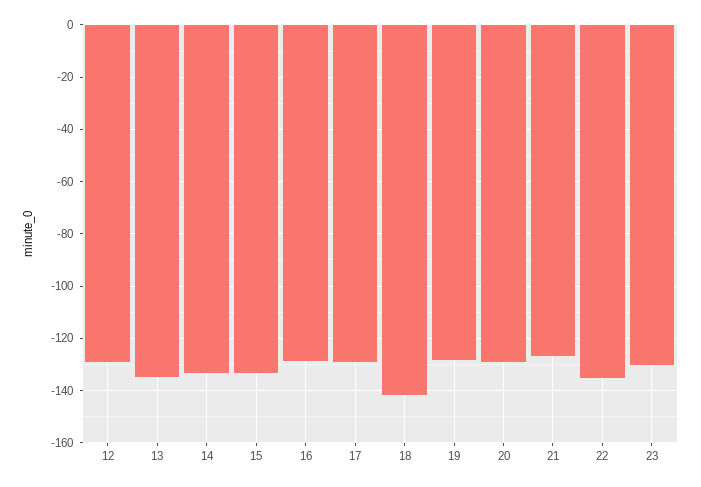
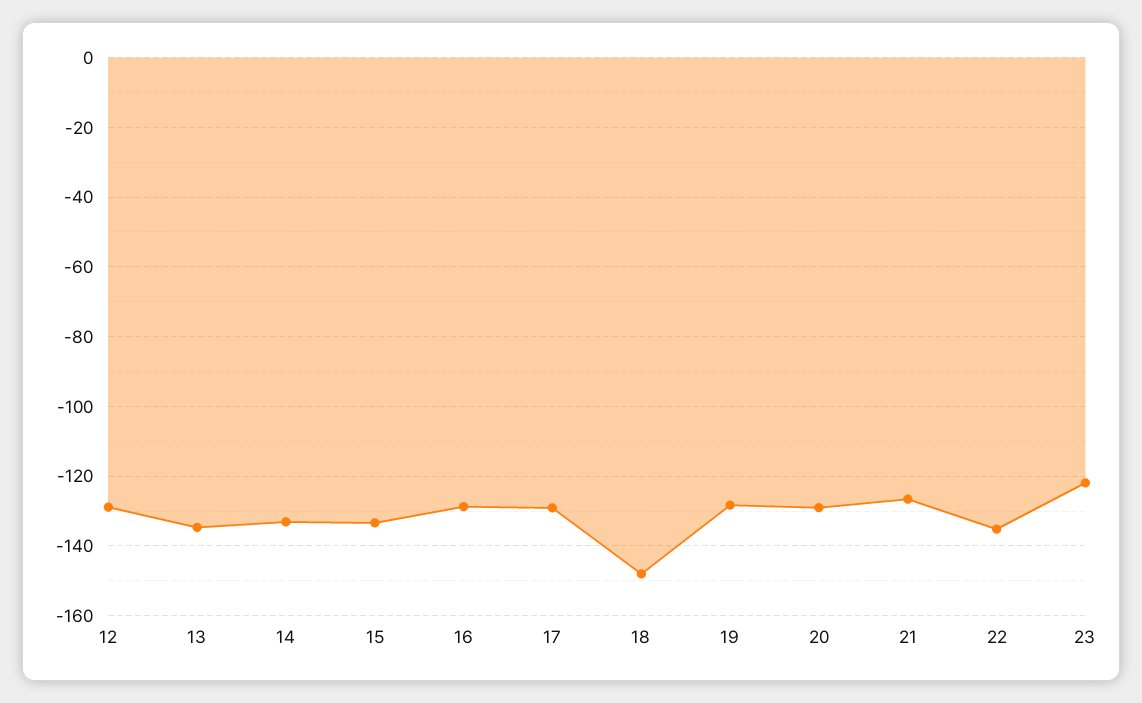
18: -142.5 -> -148
23: -130 -> -122

